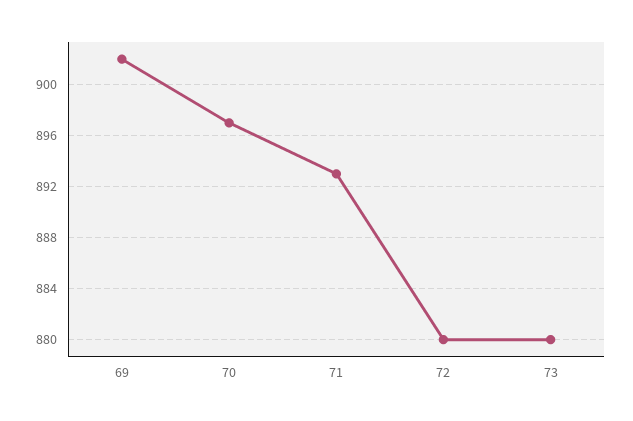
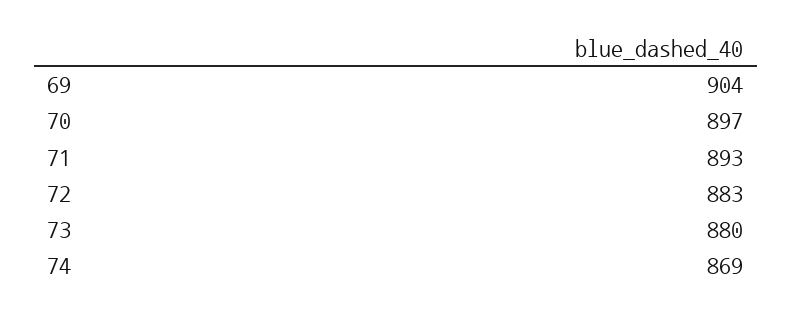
69: 902 -> 904
72: 880 -> 883
74: none -> 869

